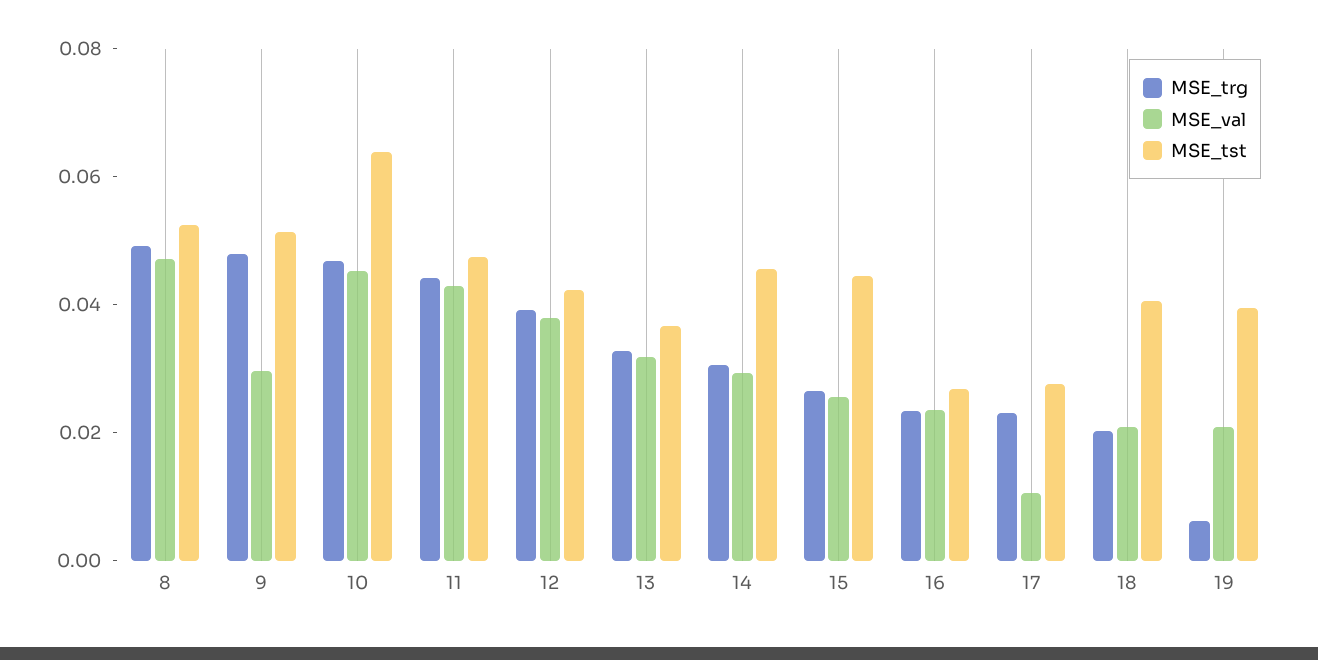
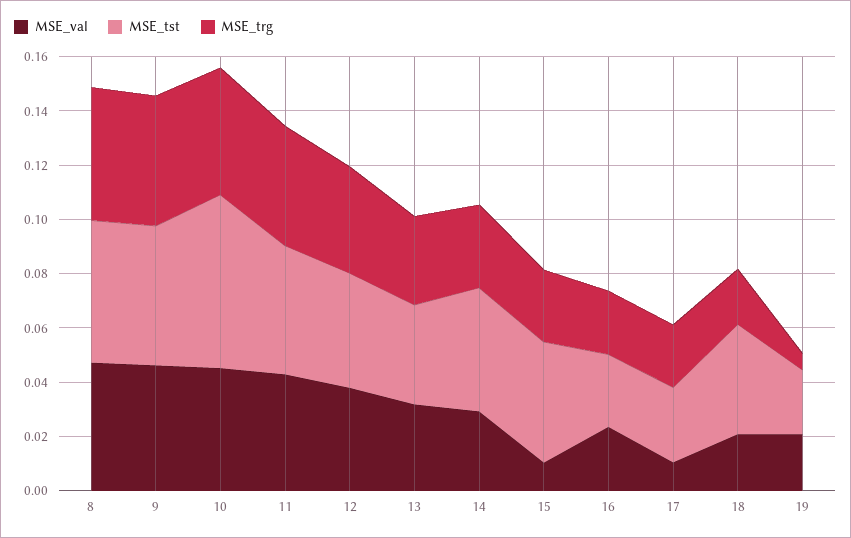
MSE_val, 9: 0.03 -> 0.045
MSE_val, 15: 0.025 -> 0.01
MSE_tst, 19: 0.04 -> 0.025

